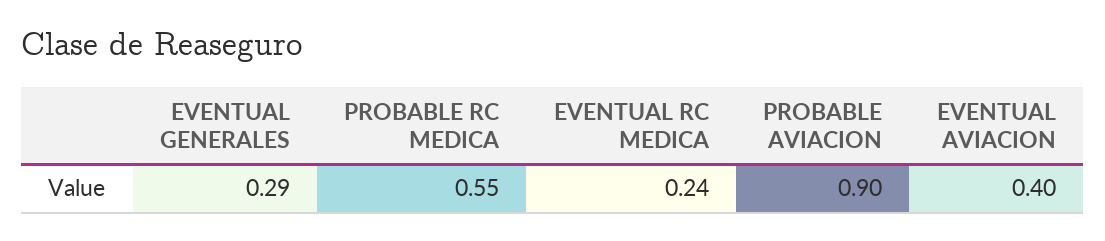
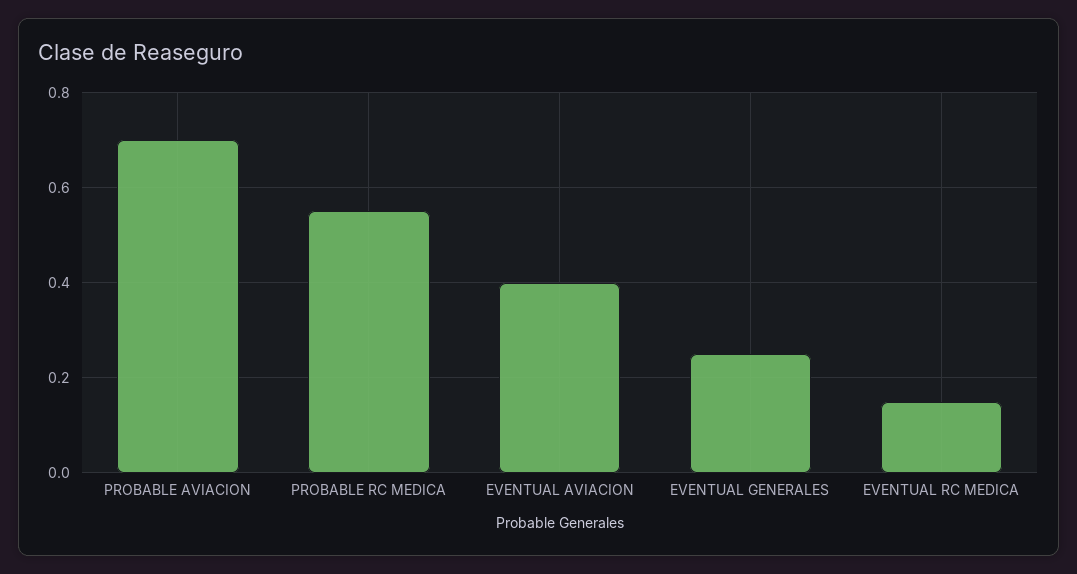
EVENTUAL GENERALES: 0.29 -> 0.25
EVENTUAL RC MEDICA: 0.24 -> 0.15
PROBABLE AVIACION: 0.9 -> 0.7

